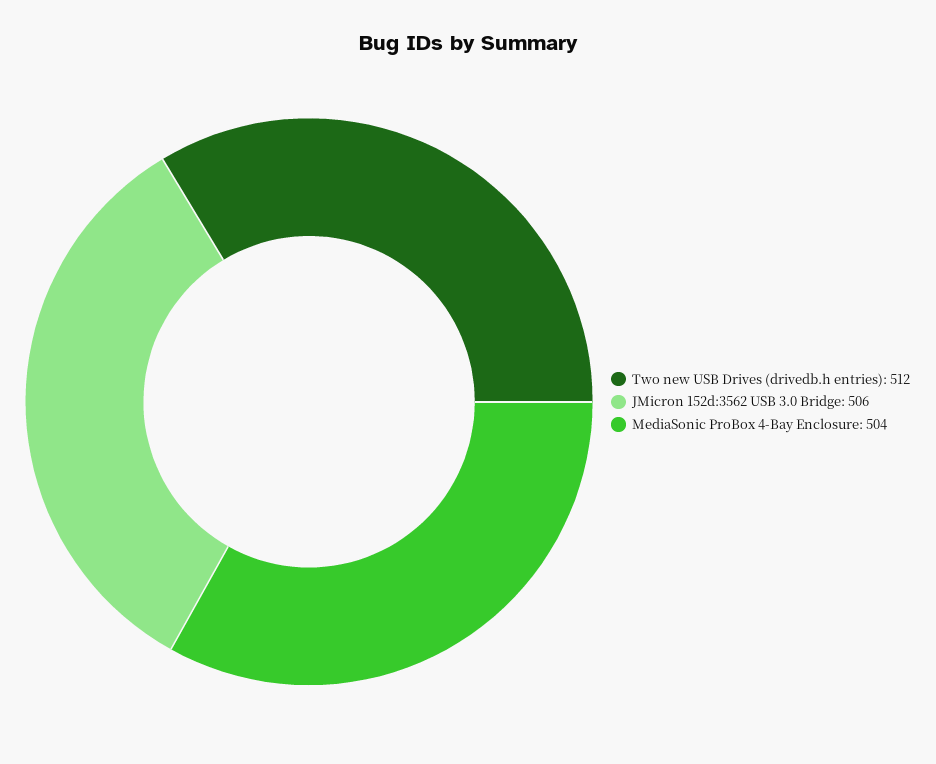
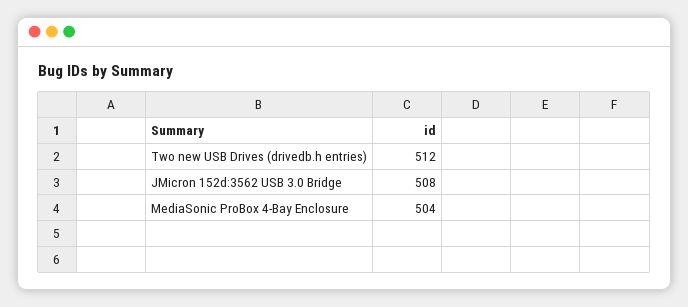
JMicron 152d:3562 USB 3.0 Bridge: 506 -> 508

